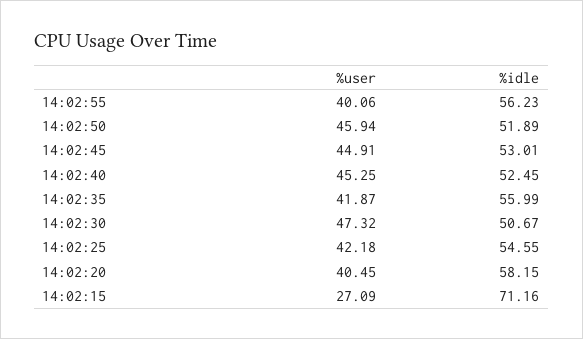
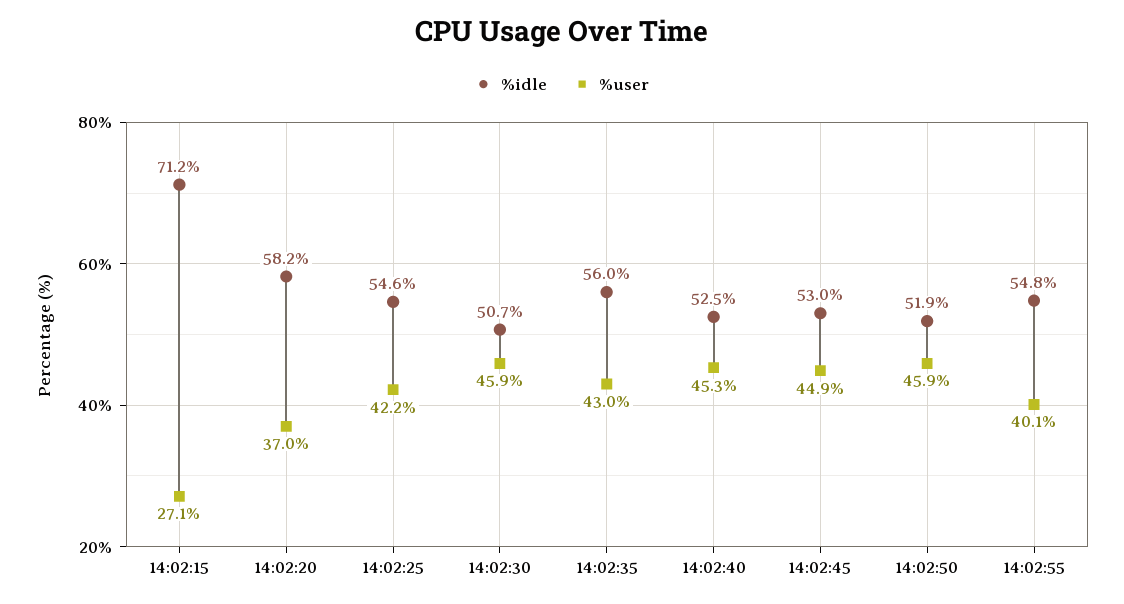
%idle, 14:02:55: 56.23 -> 54.8
%user, 14:02:35: 41.87 -> 43
%user, 14:02:30: 47.32 -> 45.9
%user, 14:02:20: 40.45 -> 37

